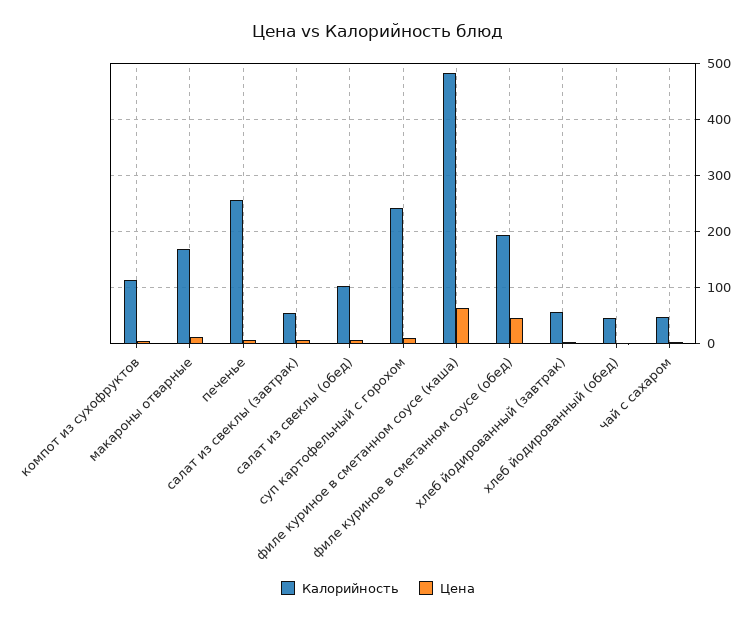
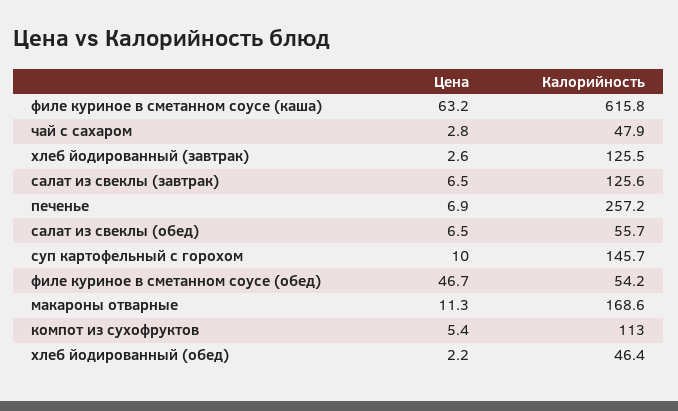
Калорийность, салат из свеклы (завтрак): 60 -> 125.6
Калорийность, салат из свеклы (обед): 100 -> 55.7
Калорийность, суп картофельный с горохом: 240 -> 145.7
Калорийность, филе куриное в сметанном соусе (каша): 480 -> 615.8
Калорийность, филе куриное в сметанном соусе (обед): 200 -> 54.2
Калорийность, хлеб йодированный (завтрак): 60 -> 125.5

